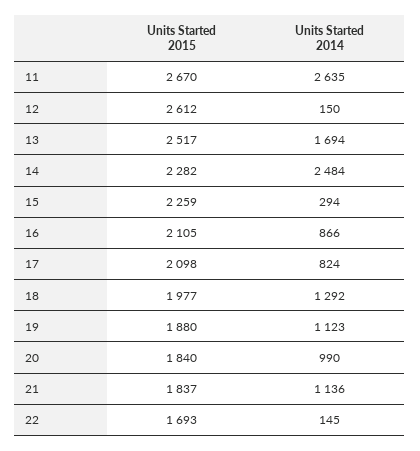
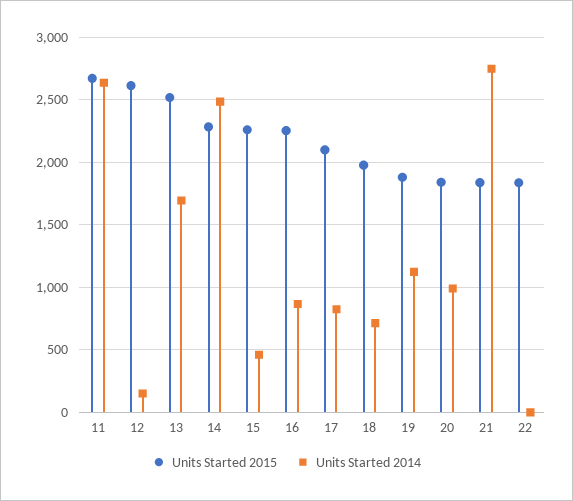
Units Started 2014, 15: 294 -> 450
Units Started 2015, 16: 2105 -> 2250
Units Started 2014, 18: 1292 -> 700
Units Started 2014, 21: 1136 -> 2750
Units Started 2015, 22: 1693 -> 1850
Units Started 2014, 22: 145 -> 0

